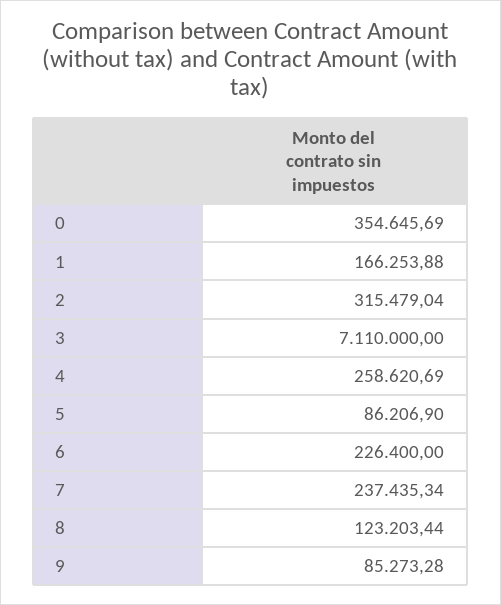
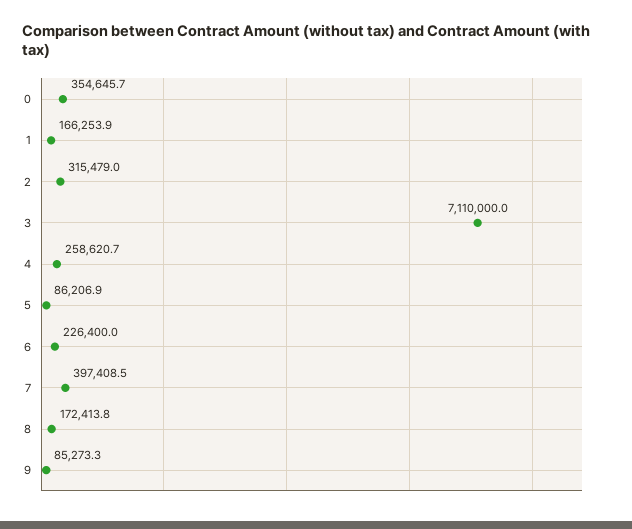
7: 237435.34 -> 397408.5
8: 123203.44 -> 172413.8

